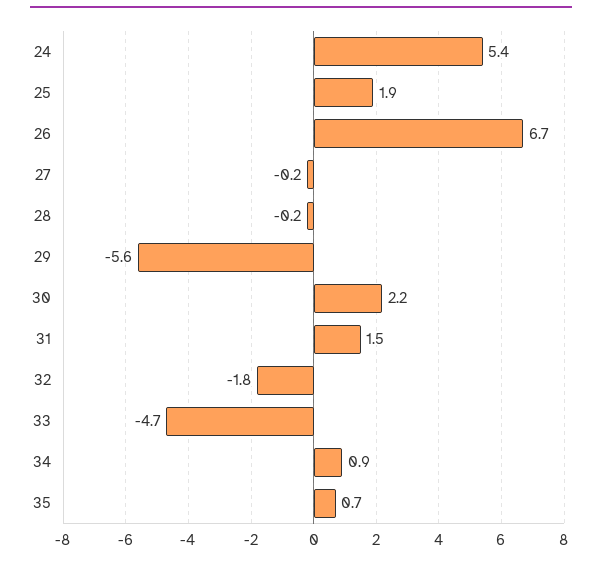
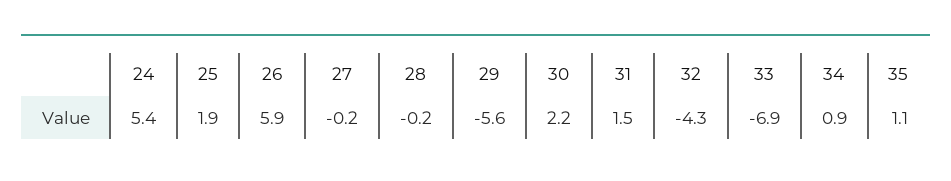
26: 6.7 -> 5.9
32: -1.8 -> -4.3
33: -4.7 -> -6.9
35: 0.7 -> 1.1

